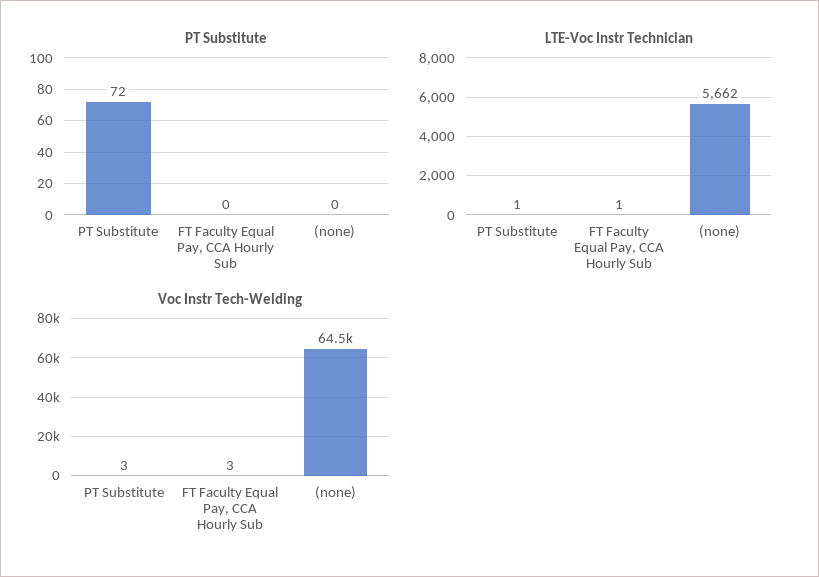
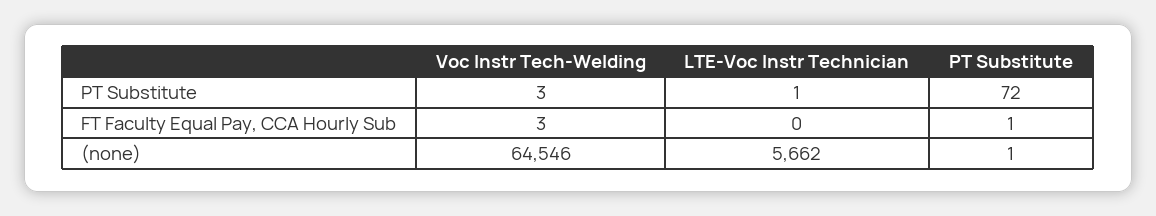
PT Substitute, FT Faculty Equal Pay, CCA Hourly Sub: 0 -> 1
PT Substitute, (none): 0 -> 1
LTE-Voc Instr Technician, FT Faculty Equal Pay, CCA Hourly Sub: 1 -> 0

